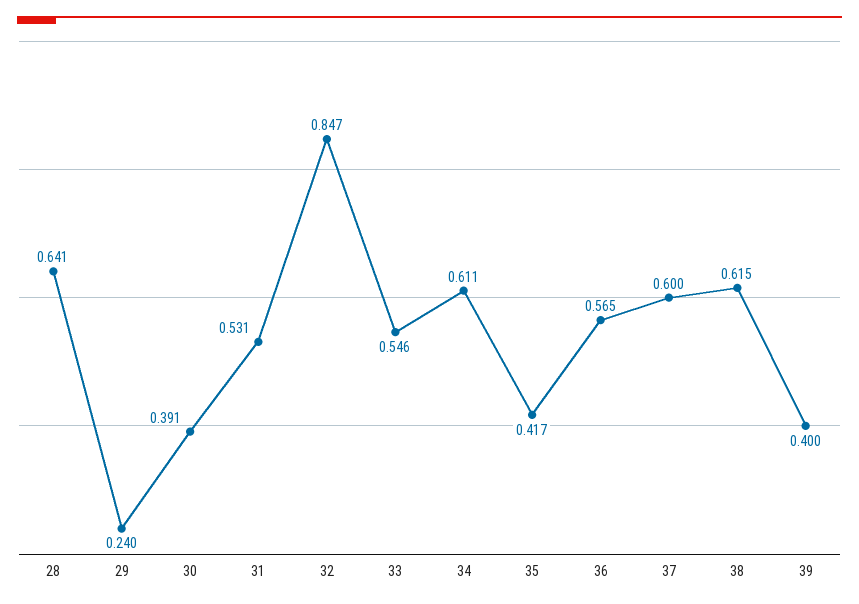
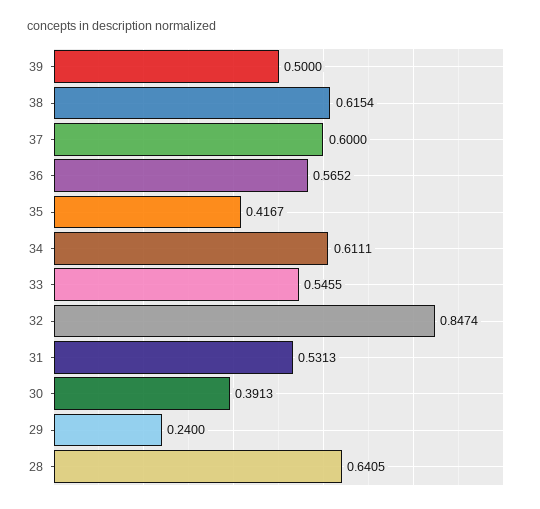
39: 0.4 -> 0.5

